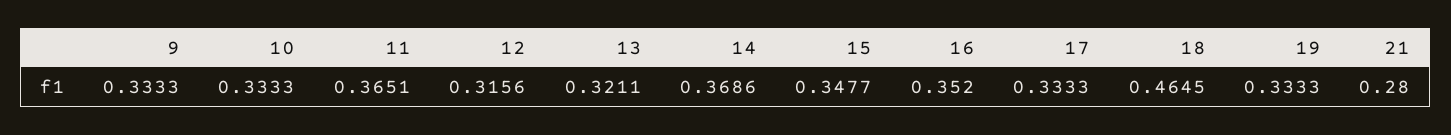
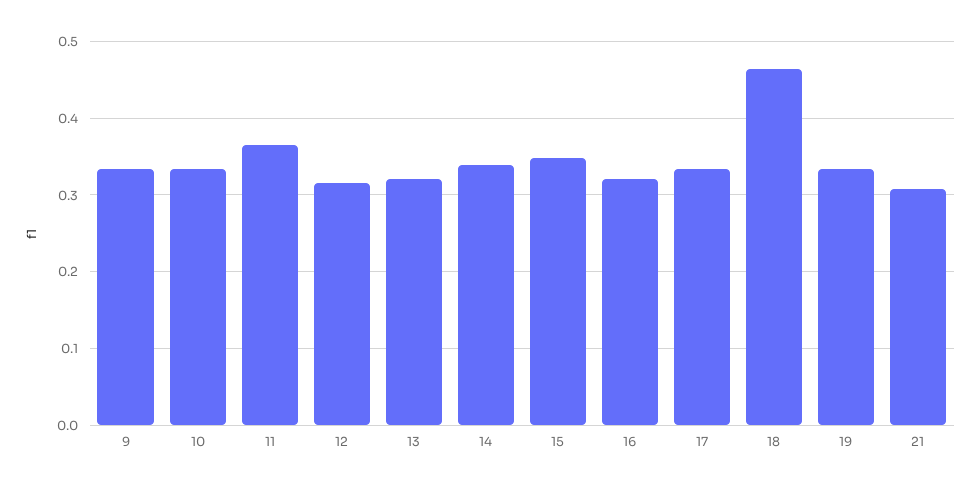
14: 0.3686 -> 0.34
16: 0.352 -> 0.32
21: 0.28 -> 0.31

